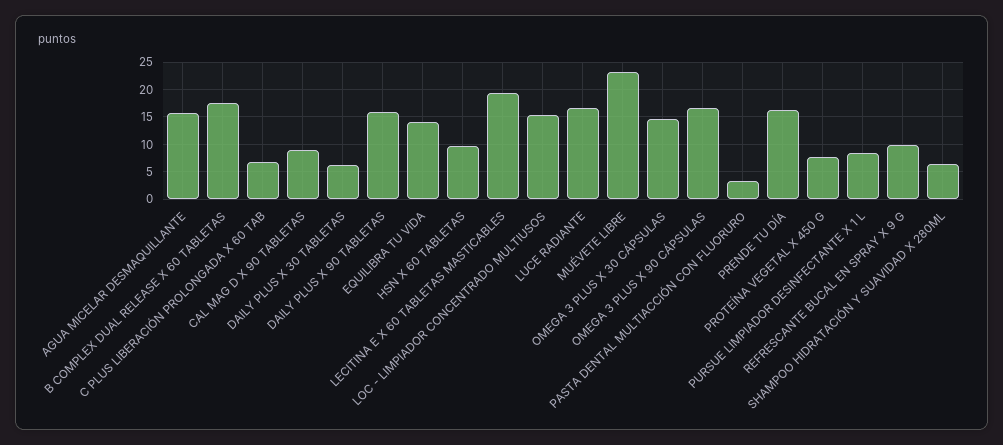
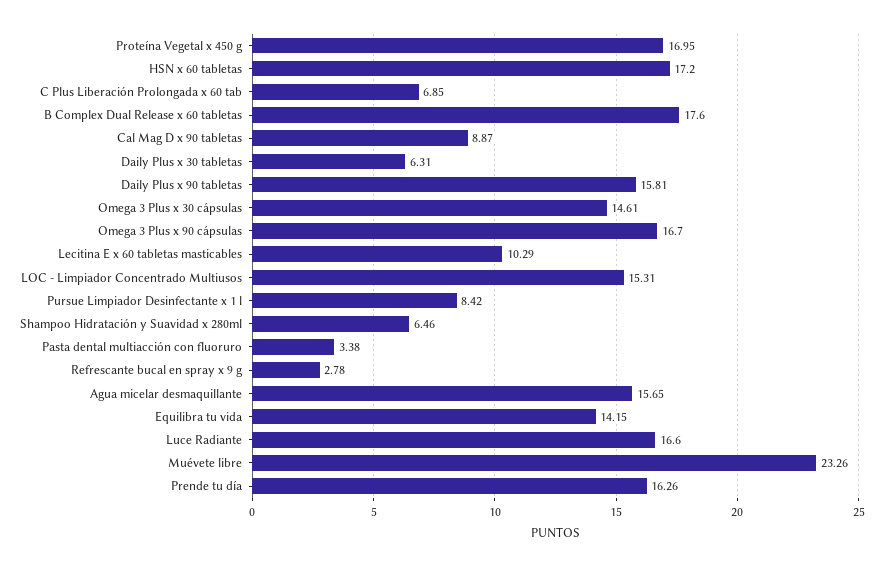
HSN X 60 TABLETAS: 10 -> 17.2
LECITINA E X 60 TABLETAS MASTICABLES: 20 -> 10.29
PROTEÍNA VEGETAL X 450 G: 7.5 -> 16.95
REFRESCANTE BUCAL EN SPRAY X 9 G: 10 -> 2.78

